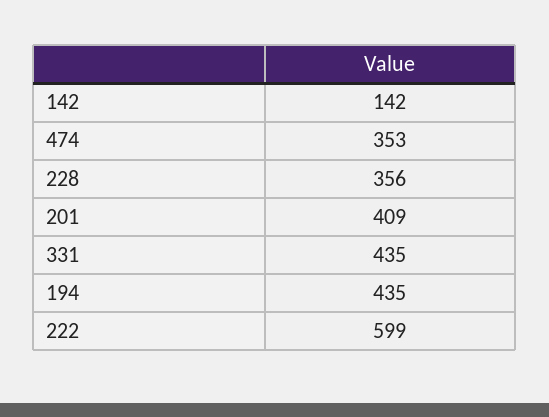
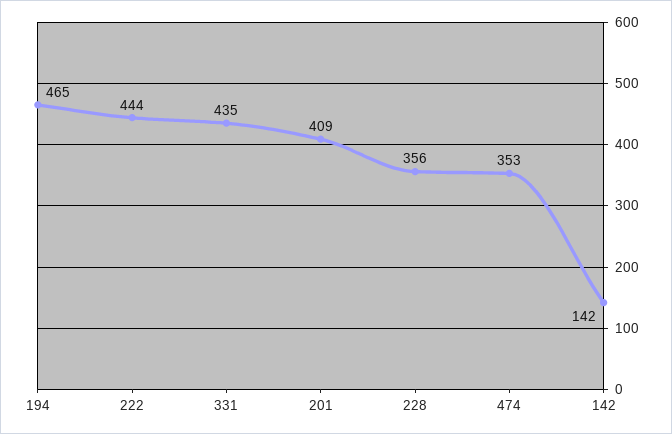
194: 435 -> 465
222: 599 -> 444

